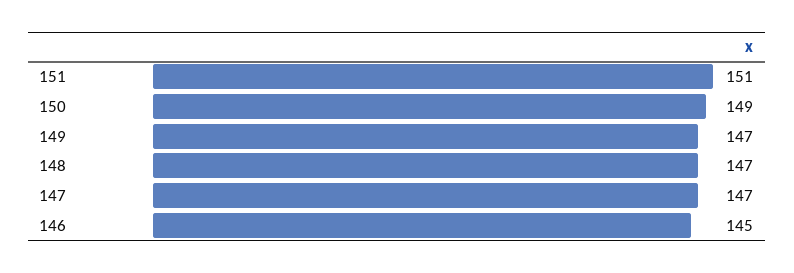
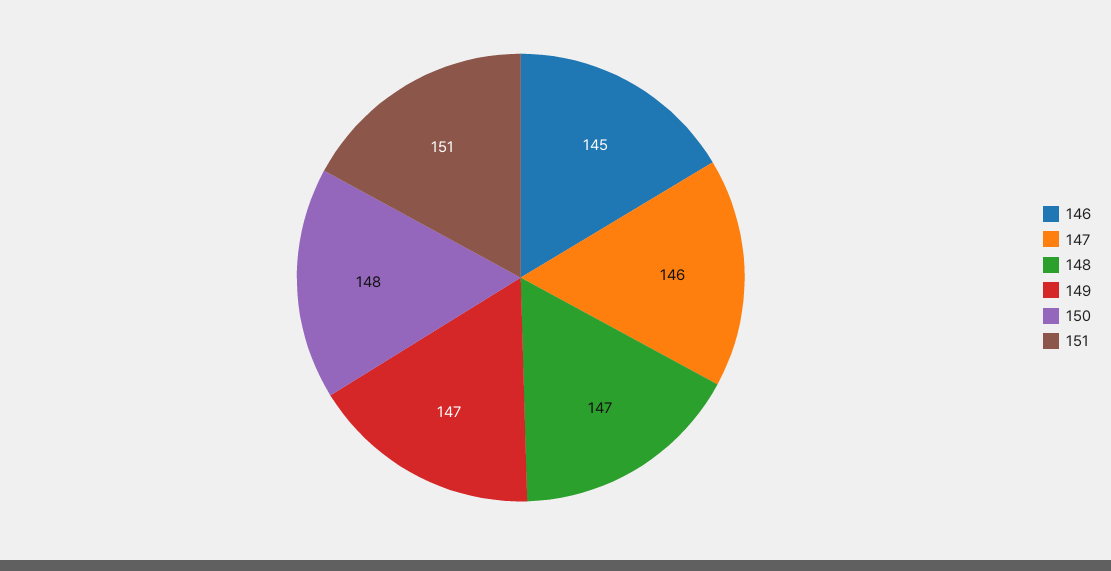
150: 149 -> 148
147: 147 -> 146

